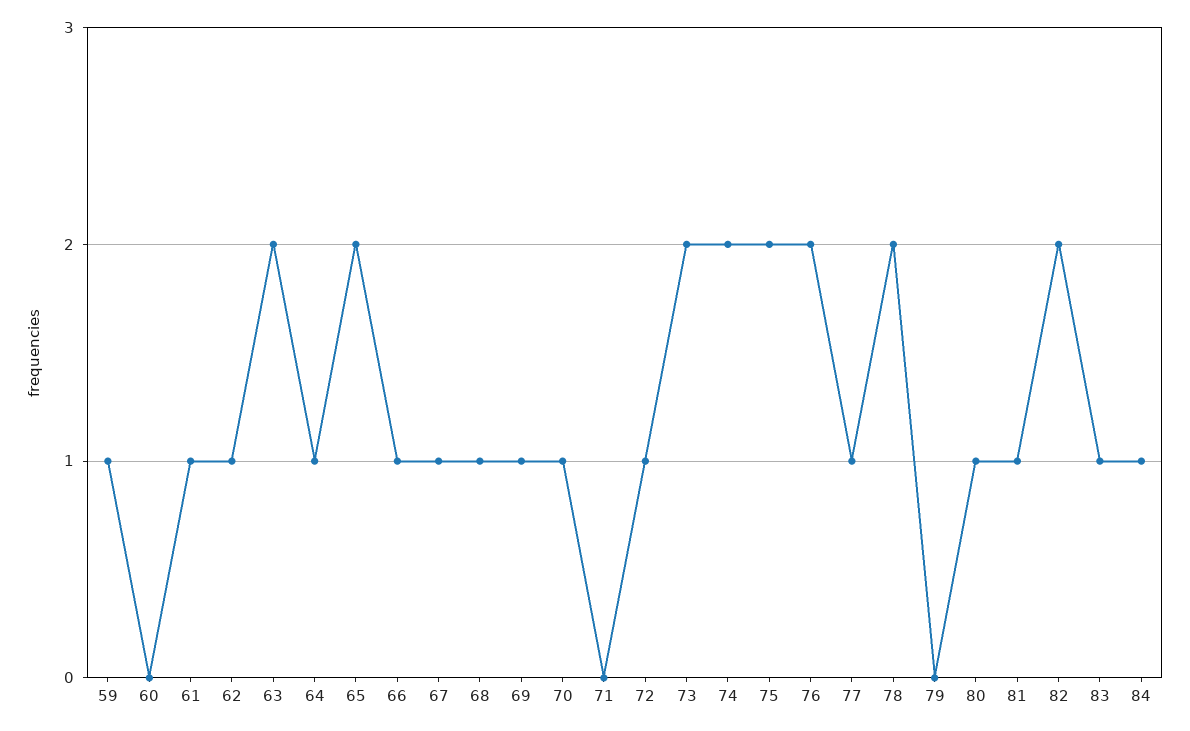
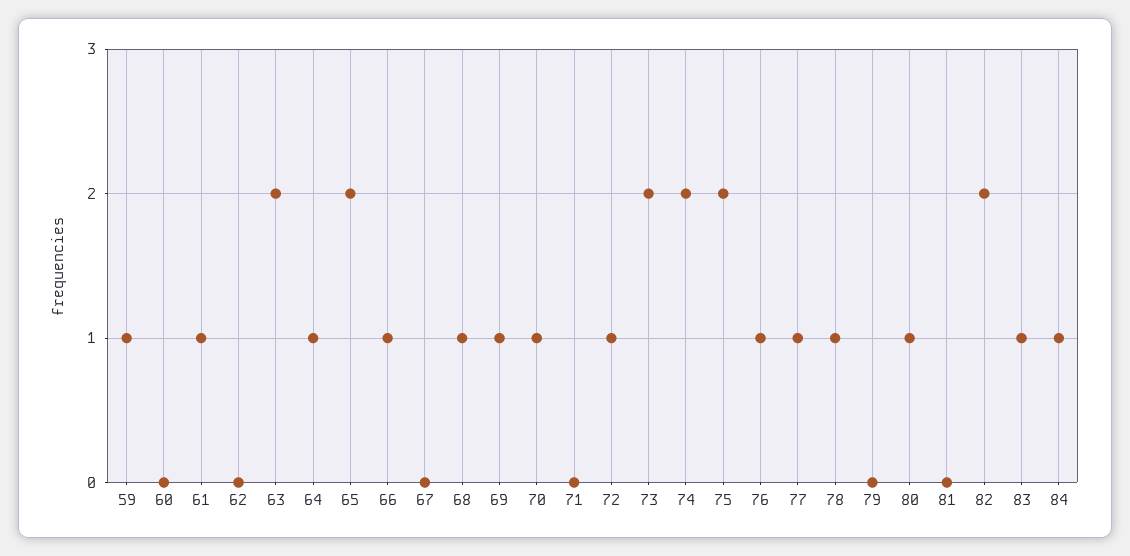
62: 1 -> 0
67: 1 -> 0
76: 2 -> 1
78: 2 -> 1
81: 1 -> 0

